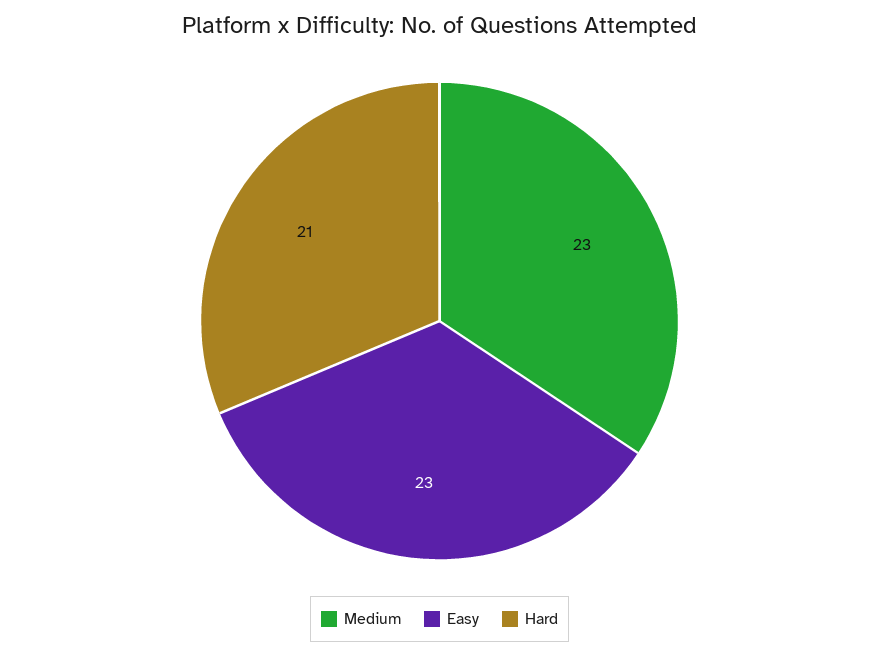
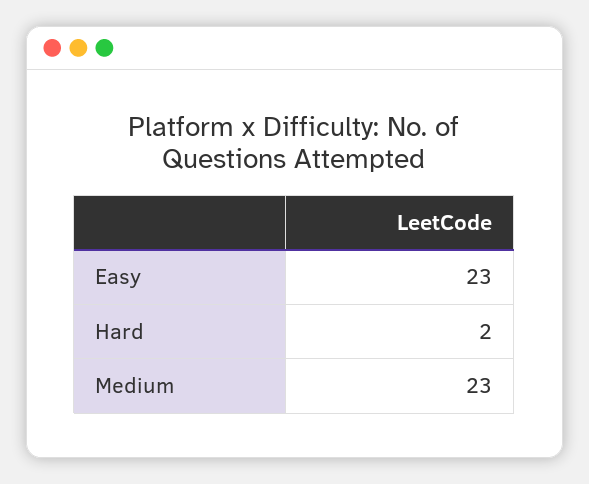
Hard: 21 -> 2

